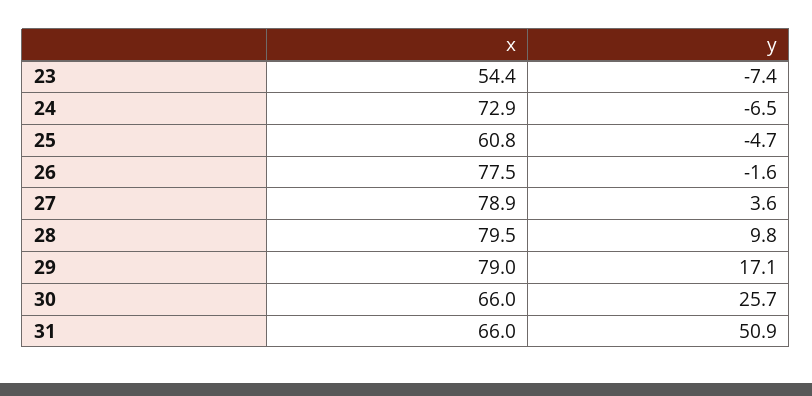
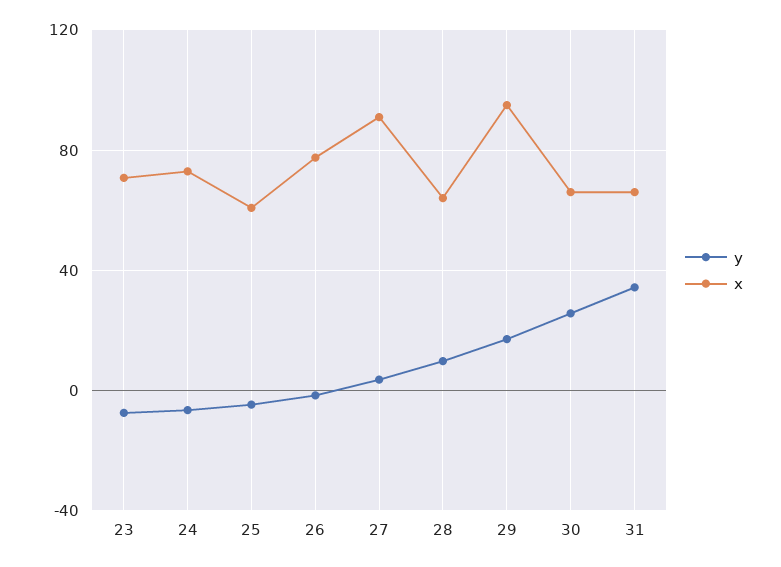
x, 23: 54.4 -> 70
x, 27: 78.9 -> 90
x, 28: 79.5 -> 65
x, 29: 79 -> 95
y, 31: 50.9 -> 35

